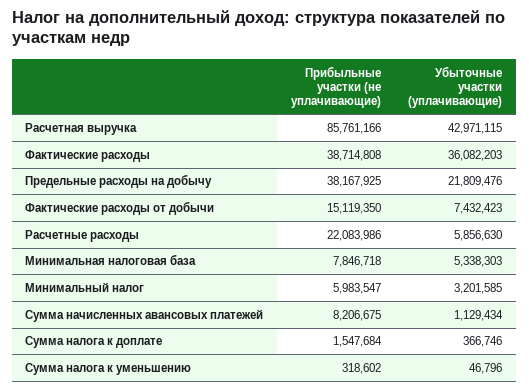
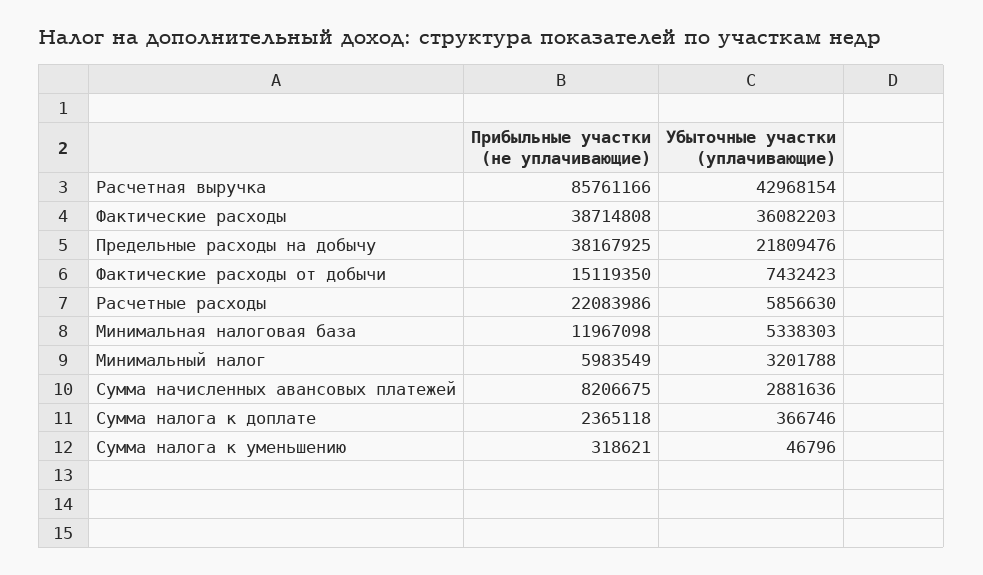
Убыточные участки (уплачивающие), Расчетная выручка: 42971115 -> 42968154
Прибыльные участки (не уплачивающие), Минимальная налоговая база: 7846718 -> 11967098
Прибыльные участки (не уплачивающие), Минимальный налог: 5983547 -> 5983549
Убыточные участки (уплачивающие), Минимальный налог: 3201585 -> 3201788
Убыточные участки (уплачивающие), Сумма начисленных авансовых платежей: 1129434 -> 2881636
Прибыльные участки (не уплачивающие), Сумма налога к доплате: 1547684 -> 2365118
Прибыльные участки (не уплачивающие), Сумма налога к уменьшению: 318602 -> 318621

